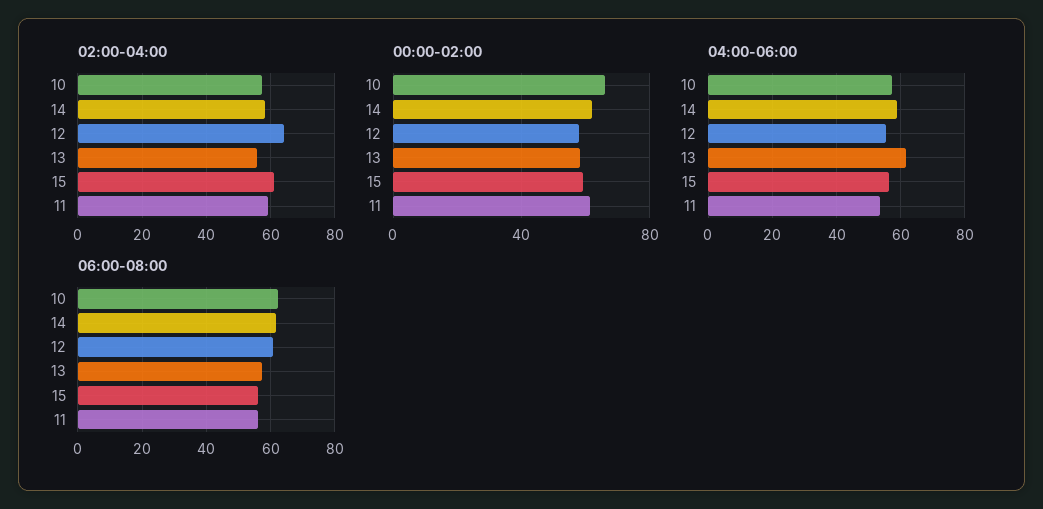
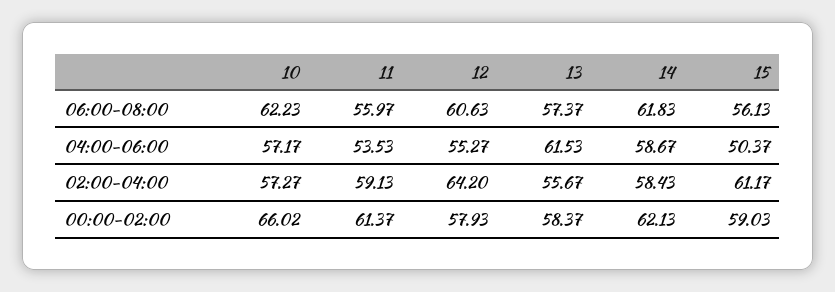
04:00-06:00, 15: 56 -> 50.37

